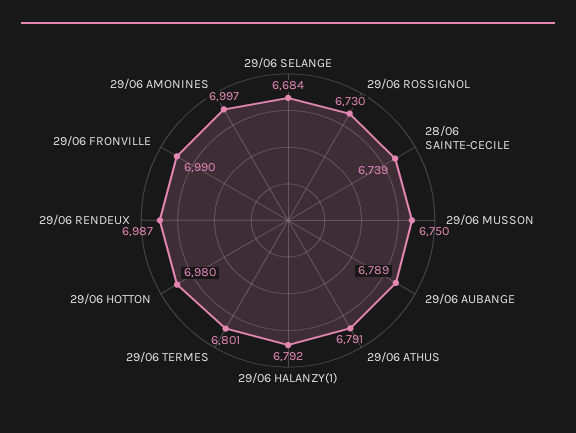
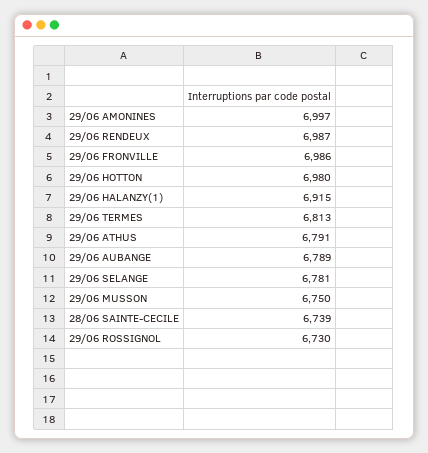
29/06 SELANGE: 6684 -> 6781
29/06 HALANZY(1): 6792 -> 6915
29/06 TERMES: 6801 -> 6813
29/06 FRONVILLE: 6990 -> 6986

